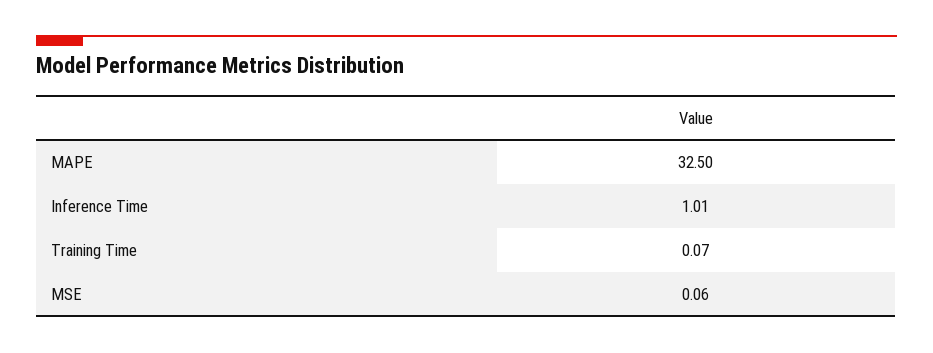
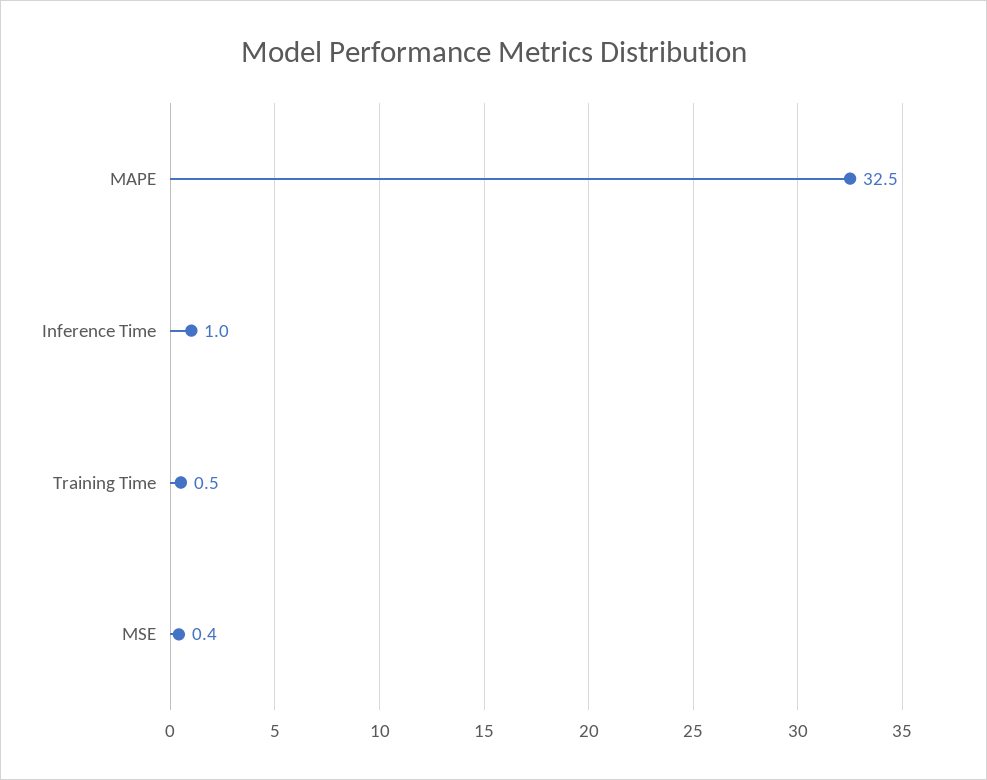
Training Time: 0.07 -> 0.5
MSE: 0.06 -> 0.4

